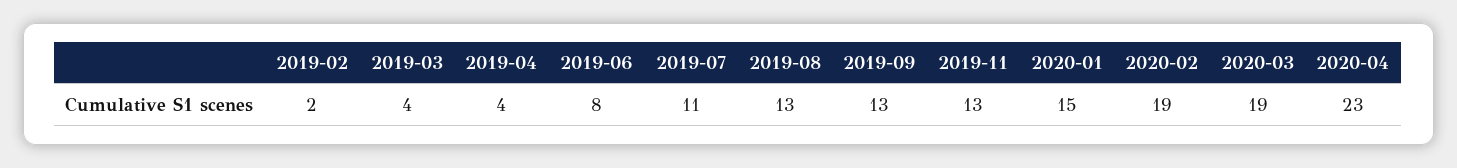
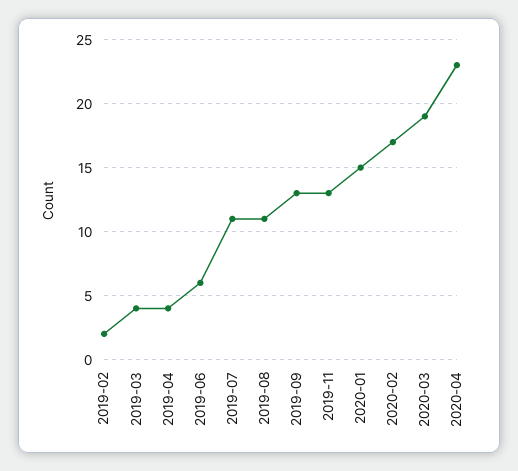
2019-06: 8 -> 6
2019-08: 13 -> 11
2020-02: 19 -> 17

